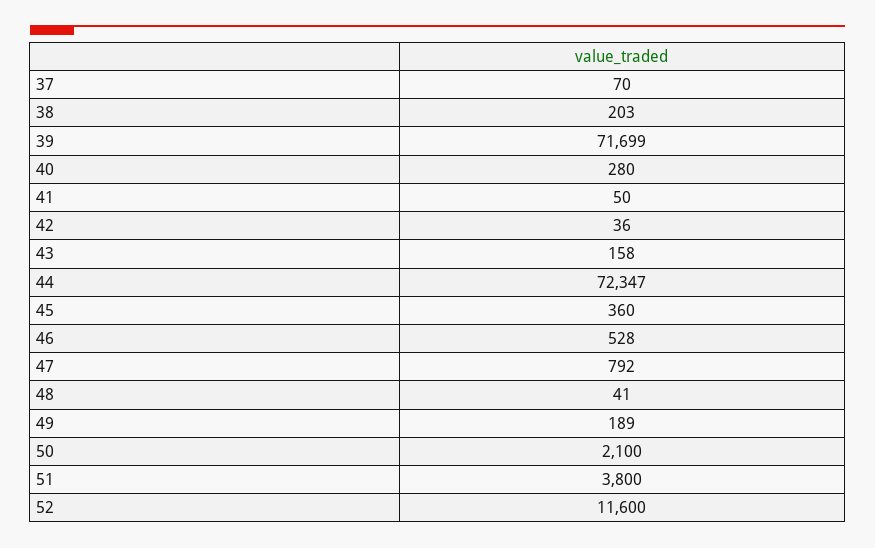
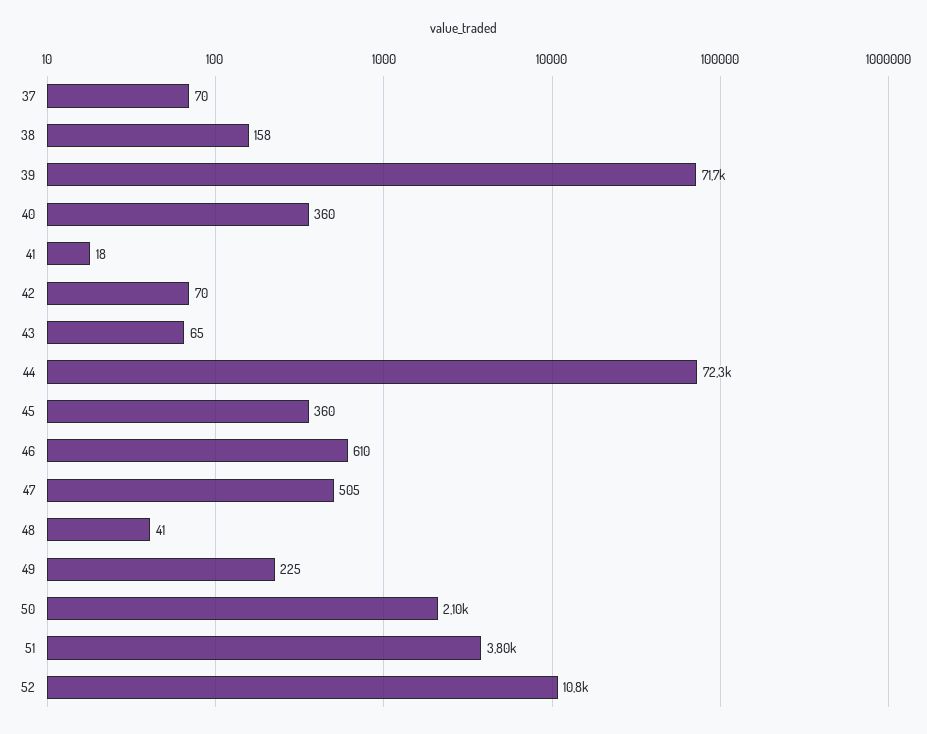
38: 203 -> 158
40: 280 -> 360
41: 50 -> 18
42: 36 -> 70
43: 158 -> 65
46: 528 -> 610
47: 792 -> 505
49: 189 -> 225
52: 11600 -> 10800

